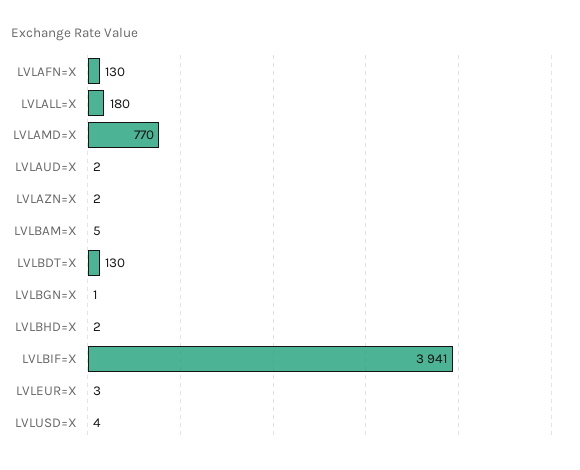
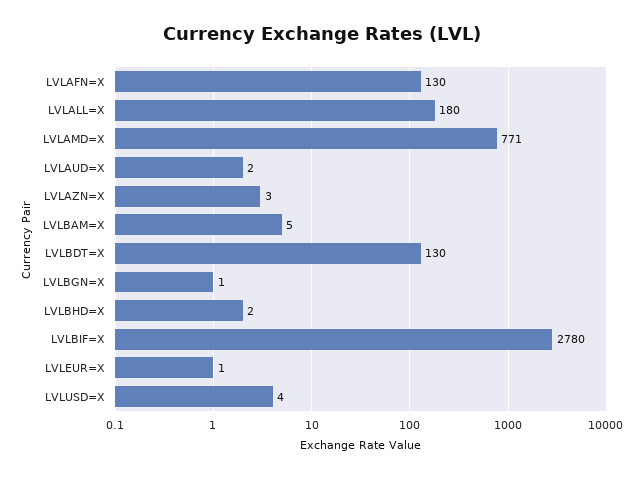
LVLAMD=X: 770 -> 771
LVLAZN=X: 2 -> 3
LVLBIF=X: 3941 -> 2780
LVLEUR=X: 3 -> 1

